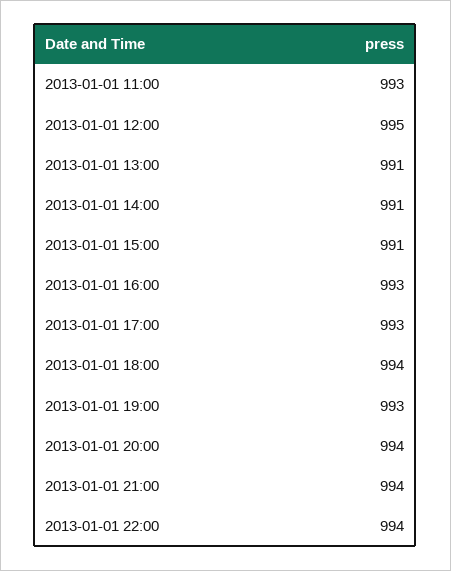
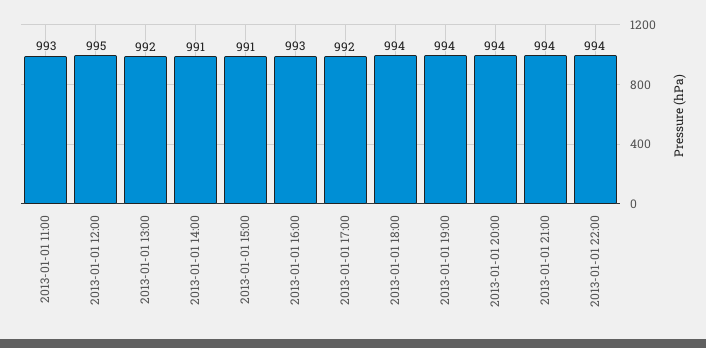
2013-01-01 13:00: 991 -> 992
2013-01-01 17:00: 993 -> 992
2013-01-01 19:00: 993 -> 994

